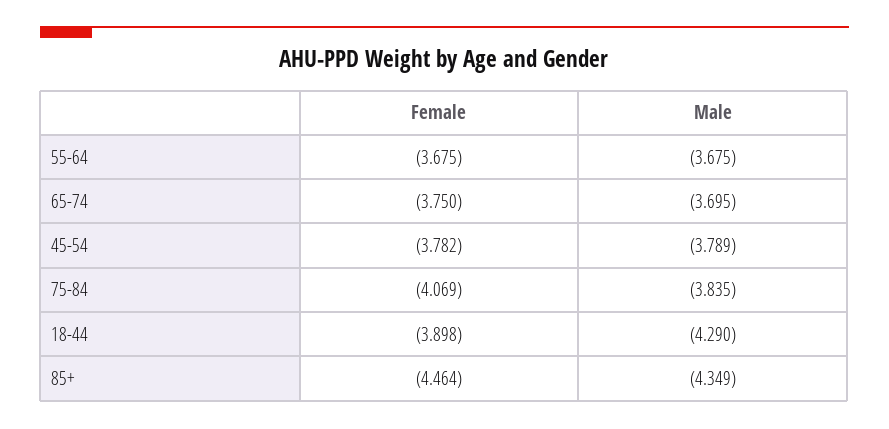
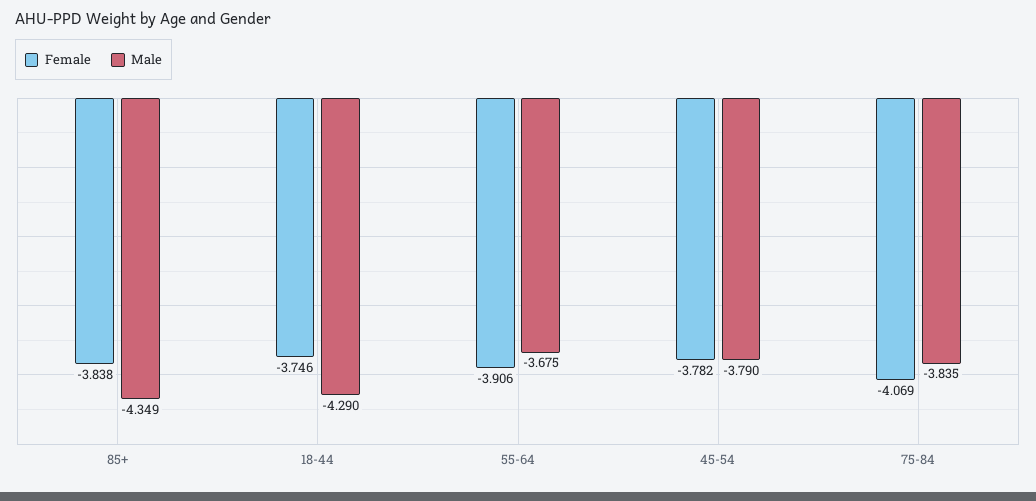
Female, 55-64: -3.675 -> -3.906
Female, 65-74: -3.75 -> none
Male, 65-74: -3.695 -> none
Male, 45-54: -3.789 -> -3.79
Female, 18-44: -3.898 -> -3.746
Female, 85+: -4.464 -> -3.838

